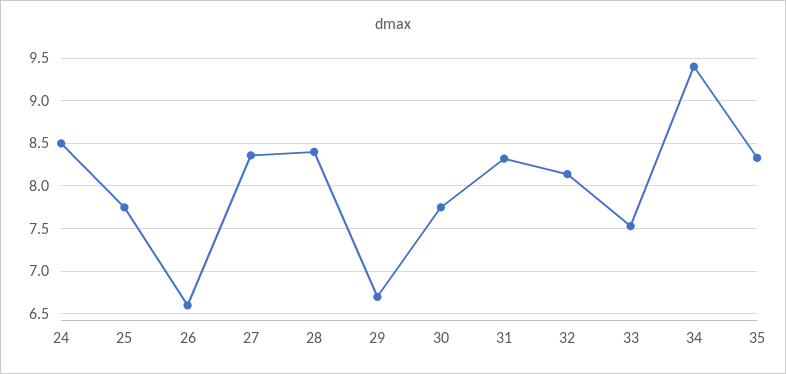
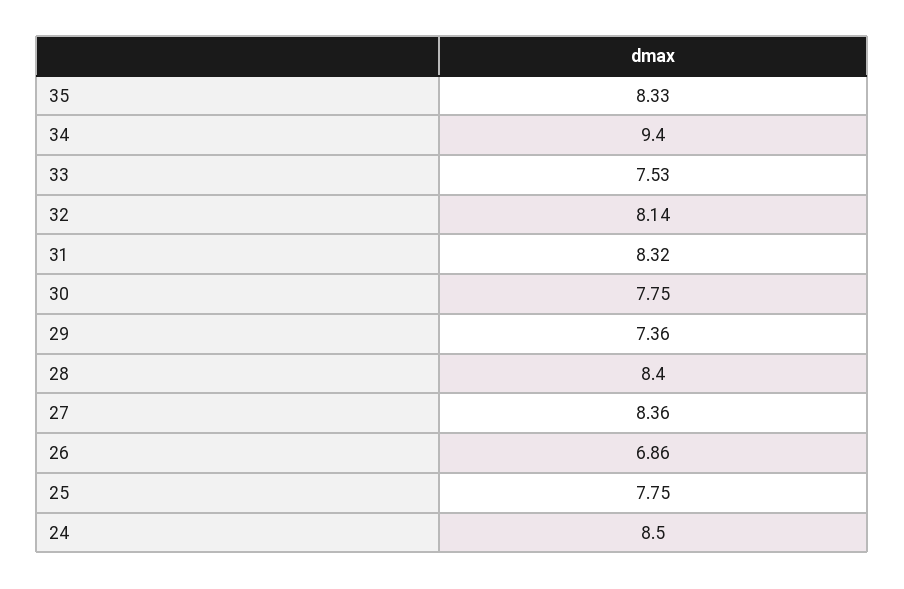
26: 6.6 -> 6.86
29: 6.7 -> 7.36

